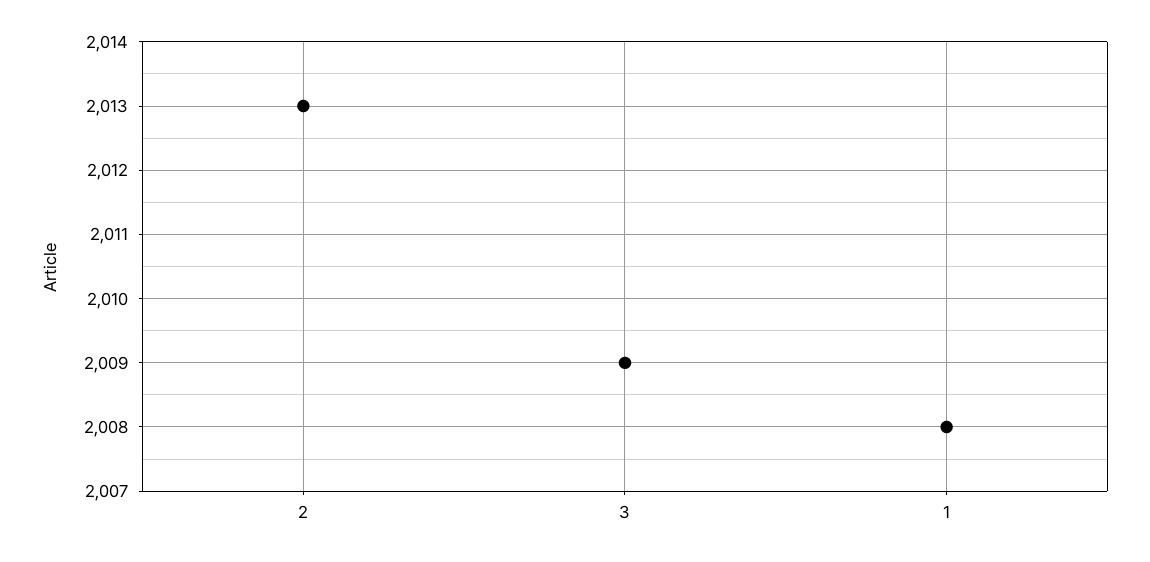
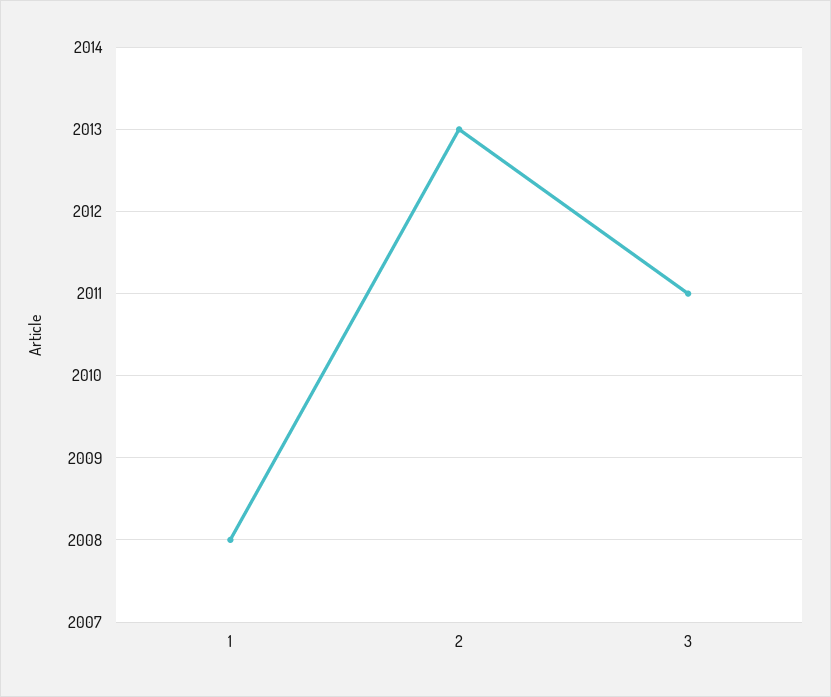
3: 2009 -> 2011

